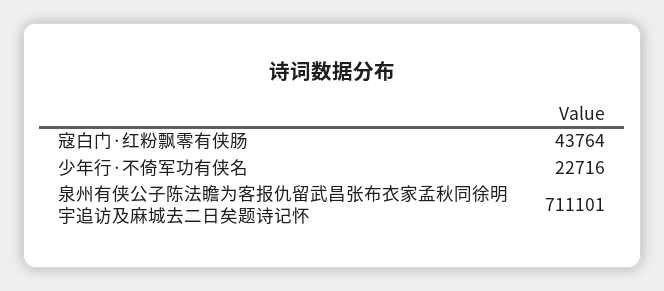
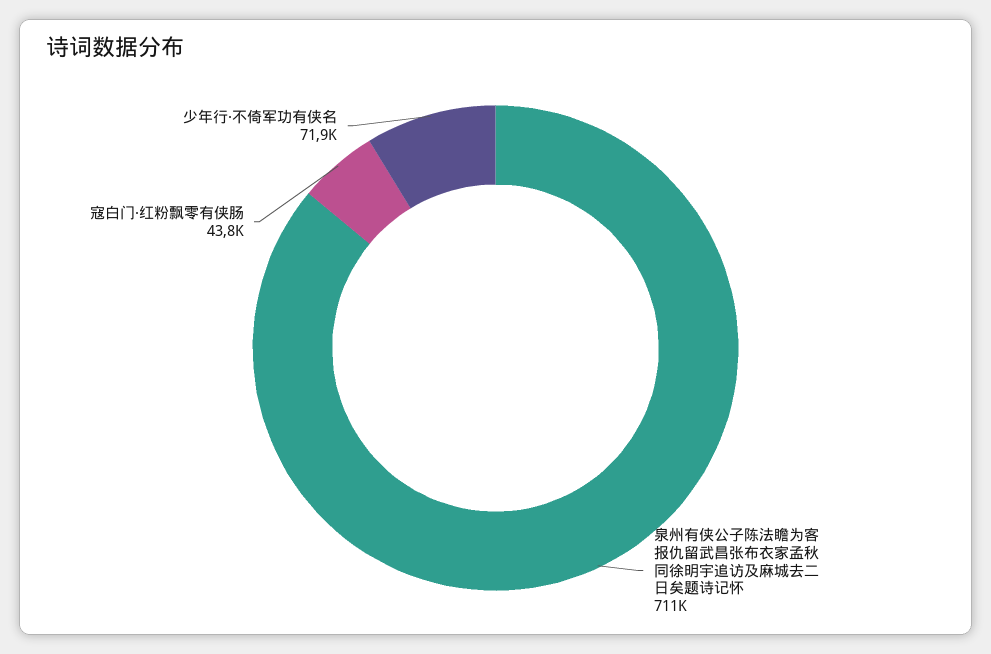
少年行·不倚军功有侠名: 22716 -> 71900

